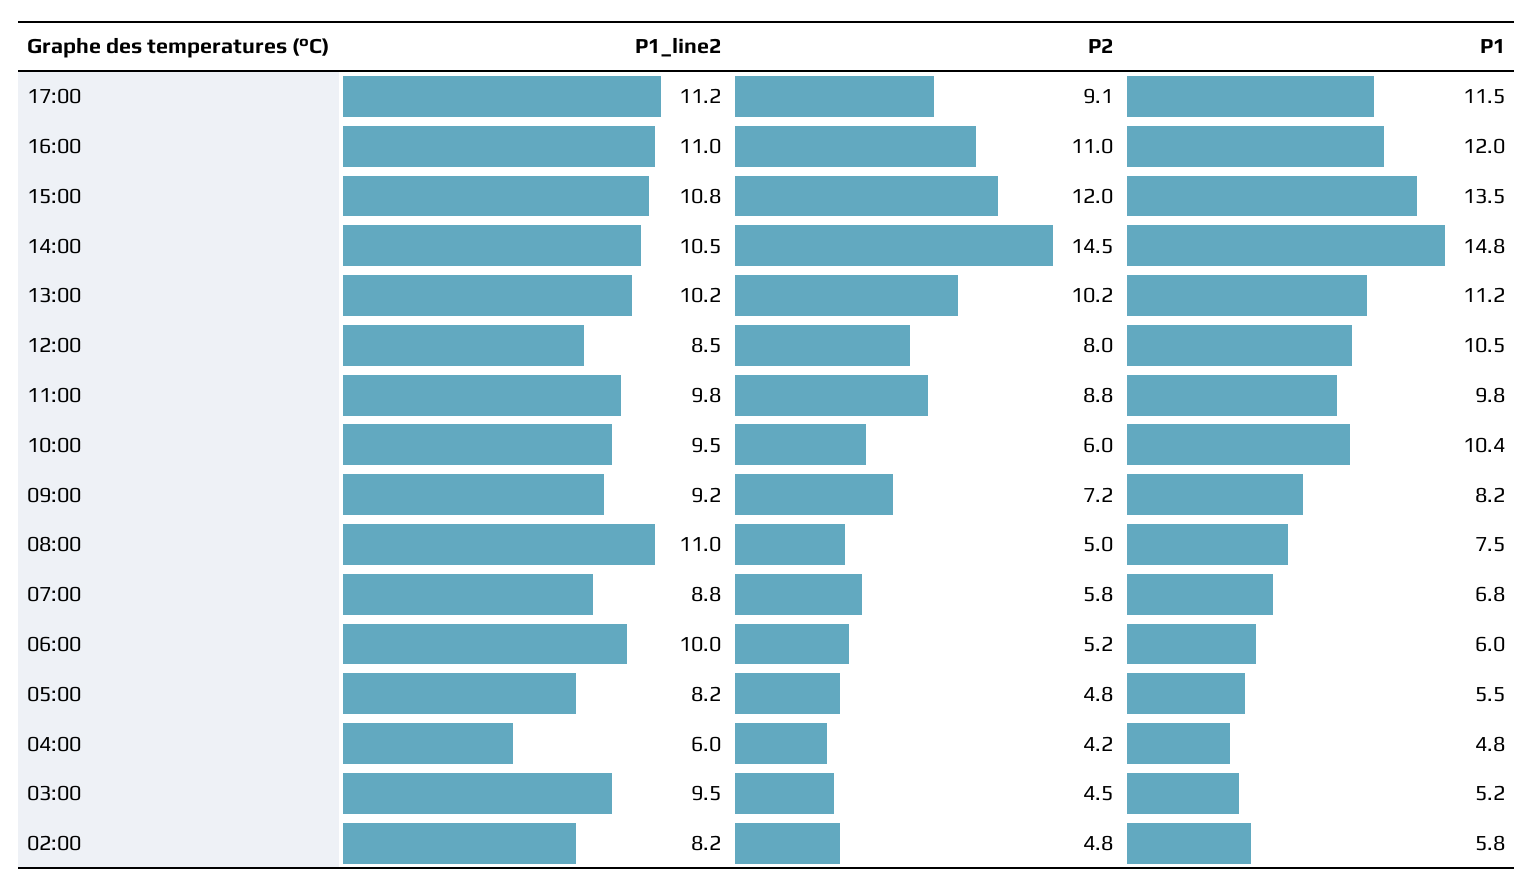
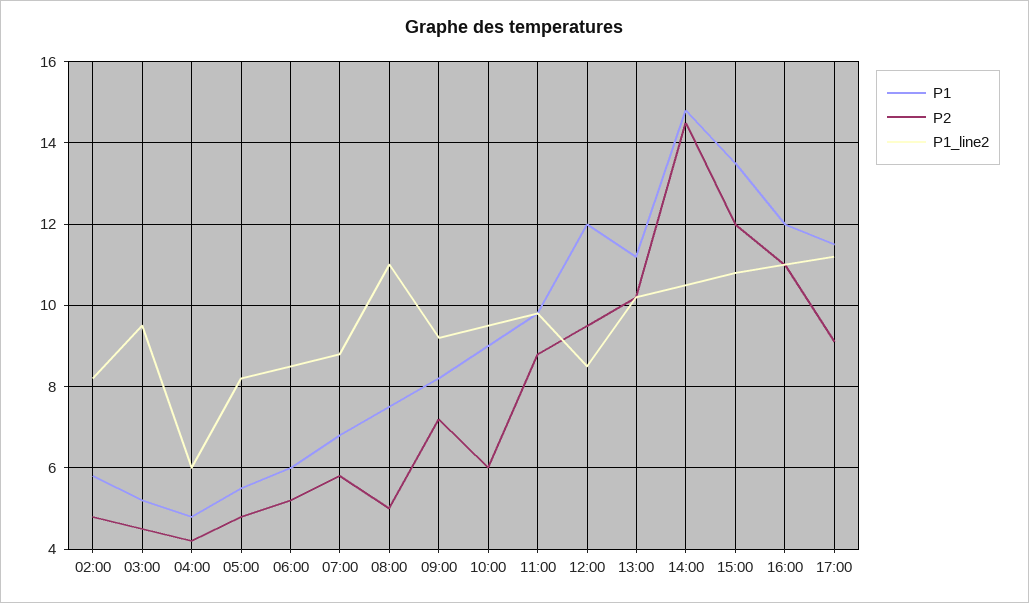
P2, 12:00: 8 -> 9.5
P1, 12:00: 10.5 -> 12
P1, 10:00: 10.4 -> 9
P1_line2, 06:00: 10 -> 8.5

